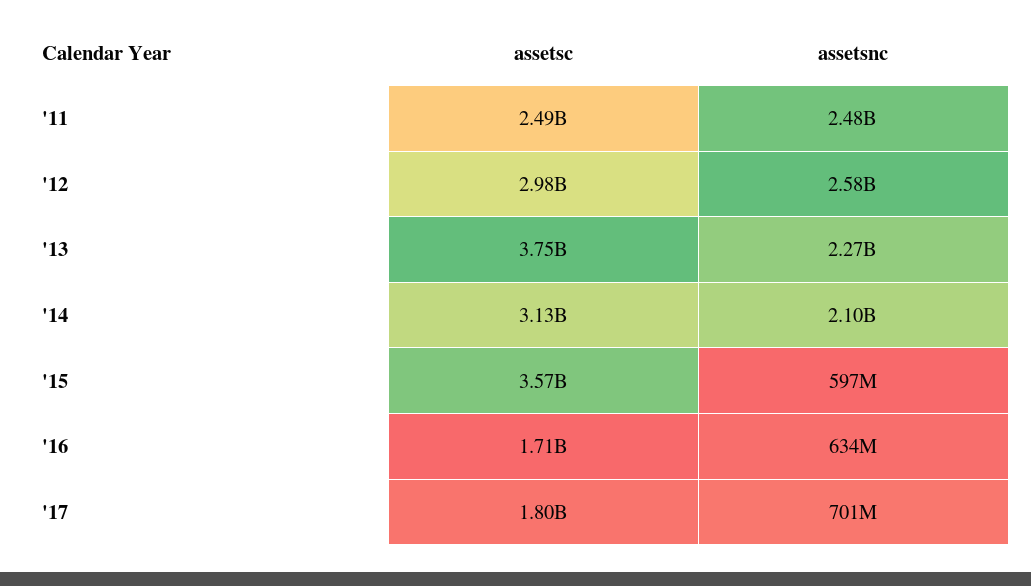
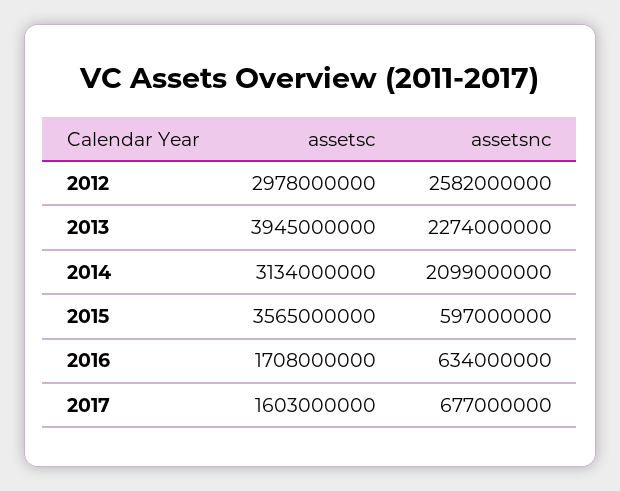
assetsc, '11: 2490000000 -> none
assetsnc, '11: 2480000000 -> none
assetsc, '13: 3750000000 -> 3945000000
assetsc, '17: 1800000000 -> 1603000000
assetsnc, '17: 701000000 -> 677000000

